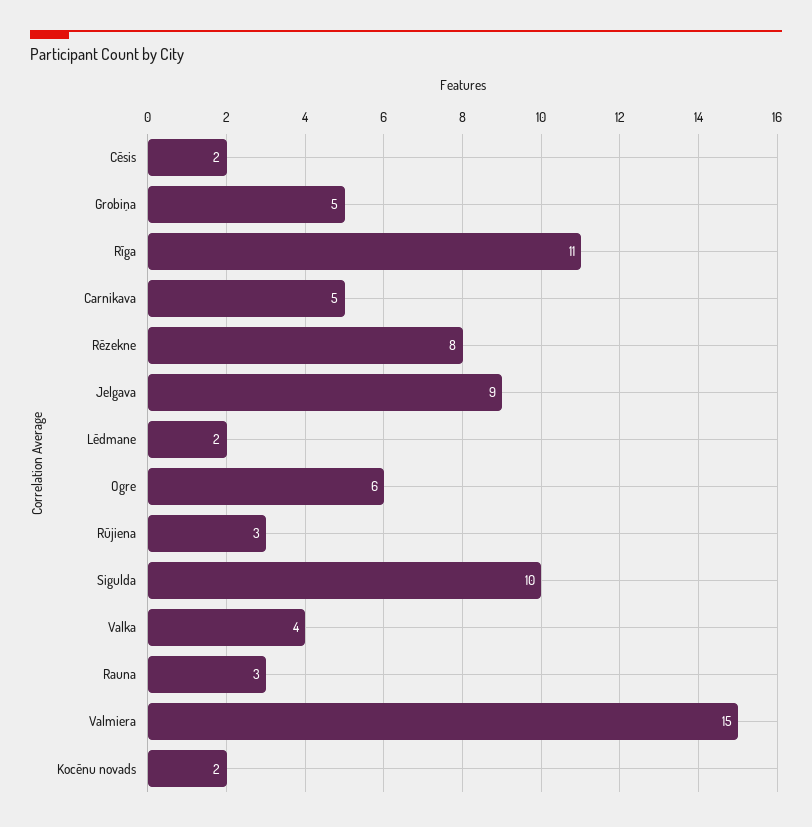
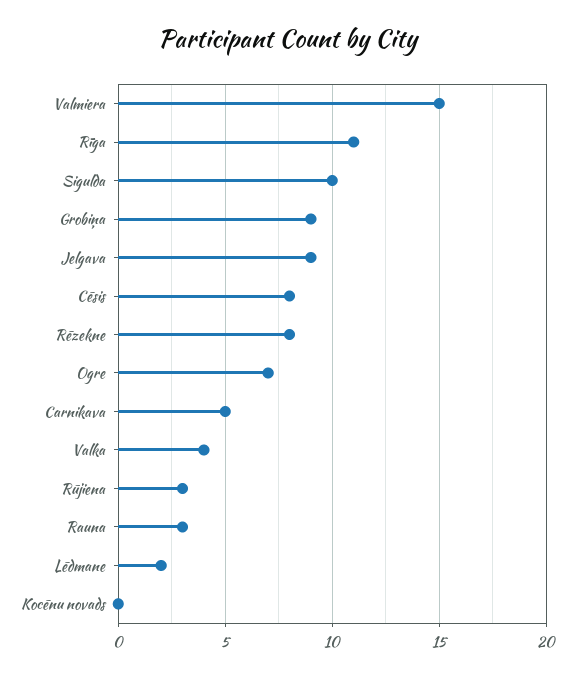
Cēsis: 2 -> 8
Grobiņa: 5 -> 9
Ogre: 6 -> 7
Kocēnu novads: 2 -> 0

